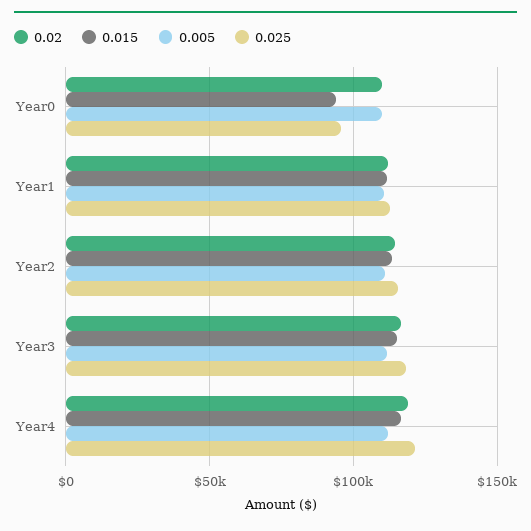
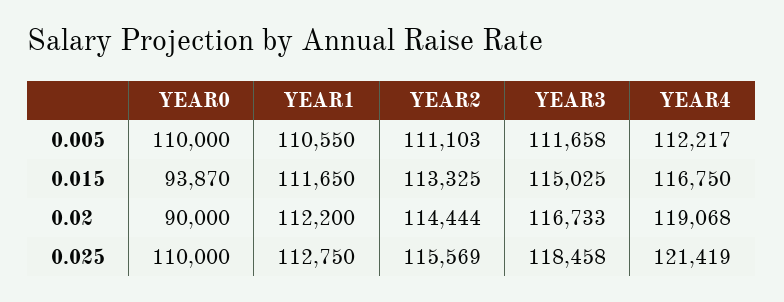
0.02, Year0: 110000 -> 90000
0.025, Year0: 95000 -> 110000

